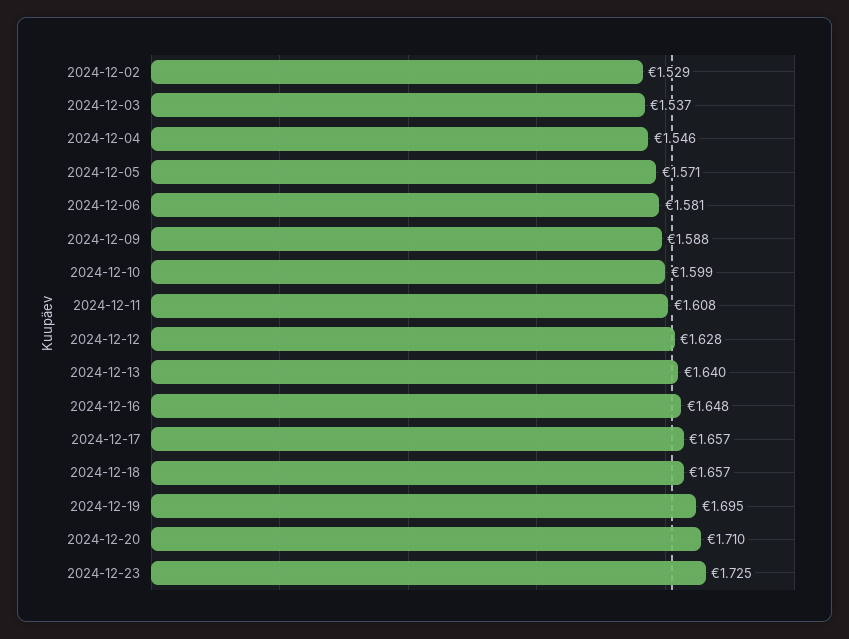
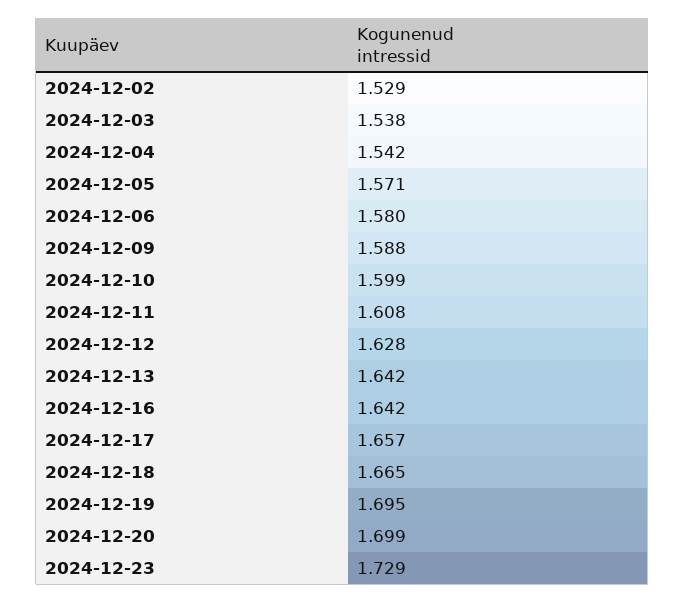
2024-12-03: 1.537 -> 1.538
2024-12-04: 1.546 -> 1.542
2024-12-06: 1.581 -> 1.58
2024-12-13: 1.64 -> 1.642
2024-12-16: 1.648 -> 1.642
2024-12-18: 1.657 -> 1.665
2024-12-20: 1.71 -> 1.699
2024-12-23: 1.725 -> 1.729

